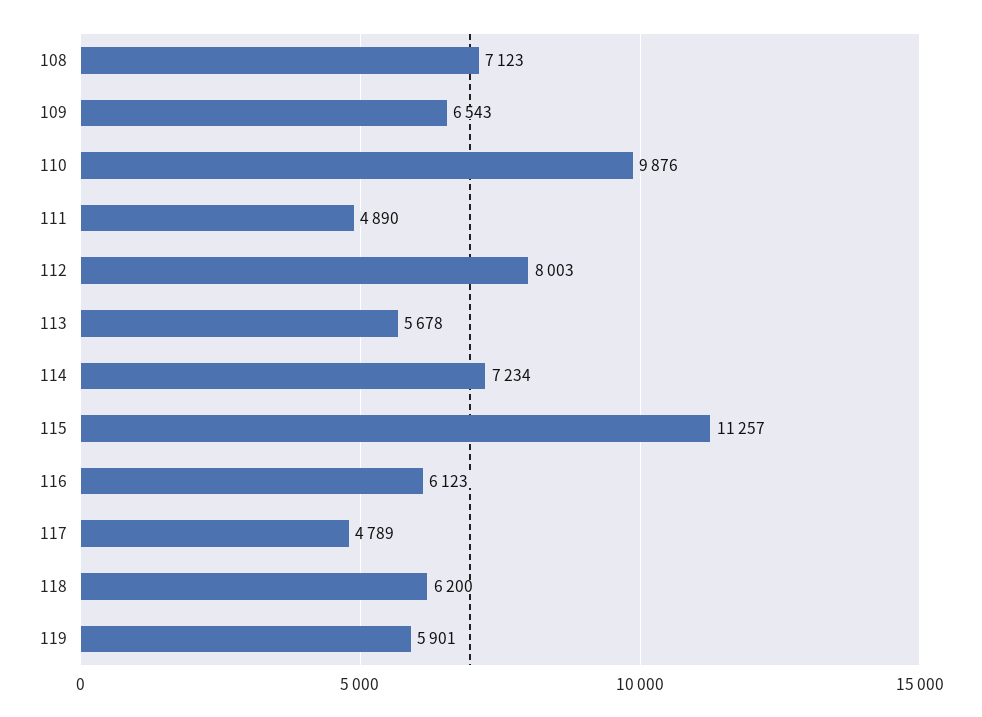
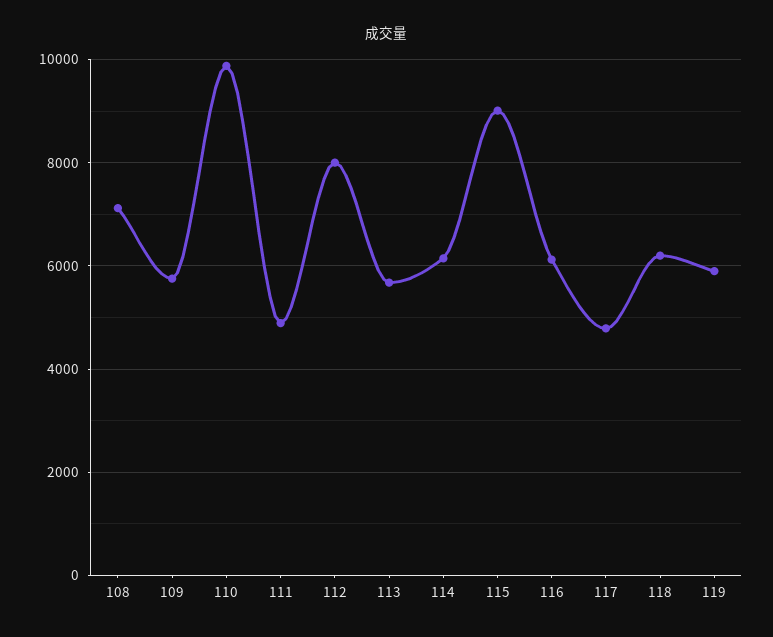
109: 6543 -> 5800
114: 7234 -> 6200
115: 11257 -> 9000

